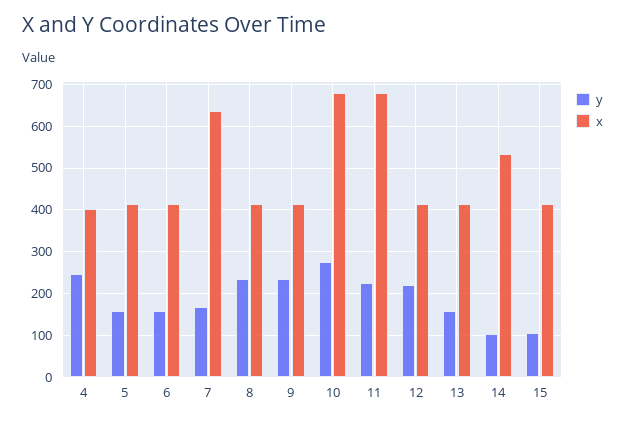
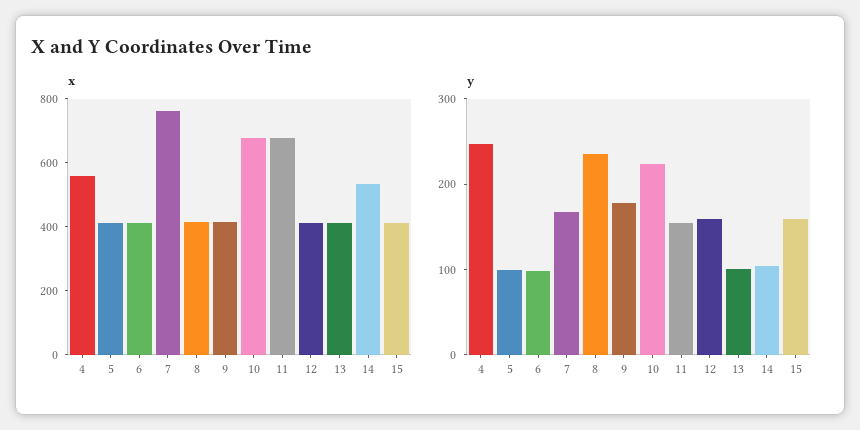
x, 4: 400 -> 550
y, 5: 160 -> 100
y, 6: 160 -> 100
x, 7: 640 -> 750
y, 9: 240 -> 180
y, 10: 280 -> 220
y, 11: 220 -> 160
y, 12: 220 -> 160
y, 13: 160 -> 100
y, 15: 100 -> 160

